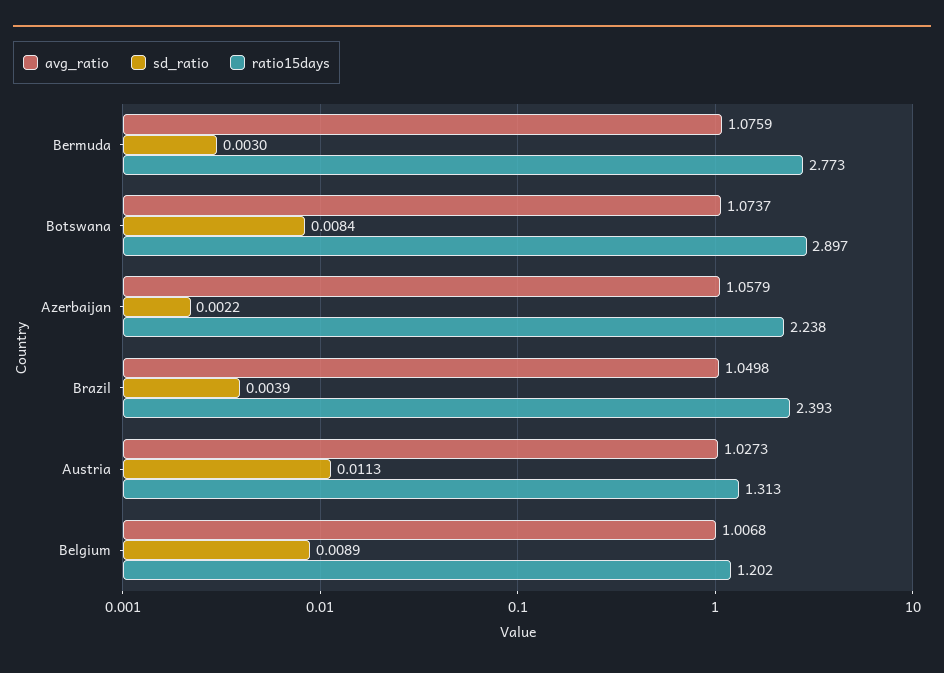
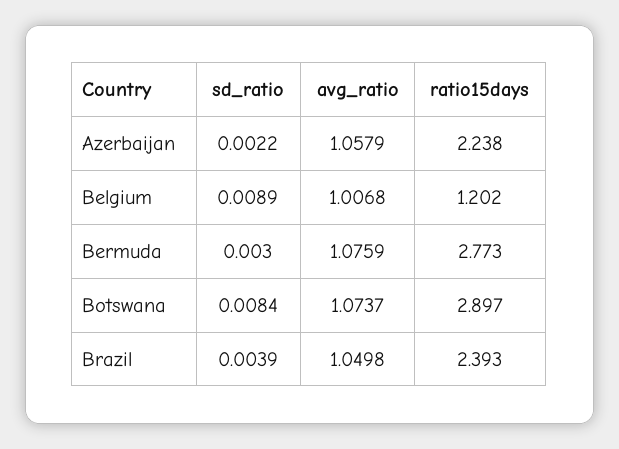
avg_ratio, Austria: 1.0273 -> none
sd_ratio, Austria: 0.0113 -> none
ratio15days, Austria: 1.313 -> none

